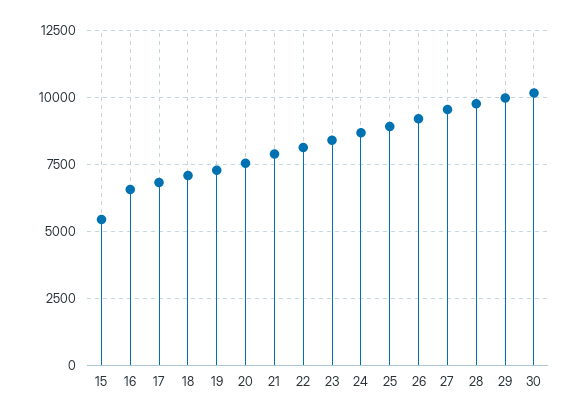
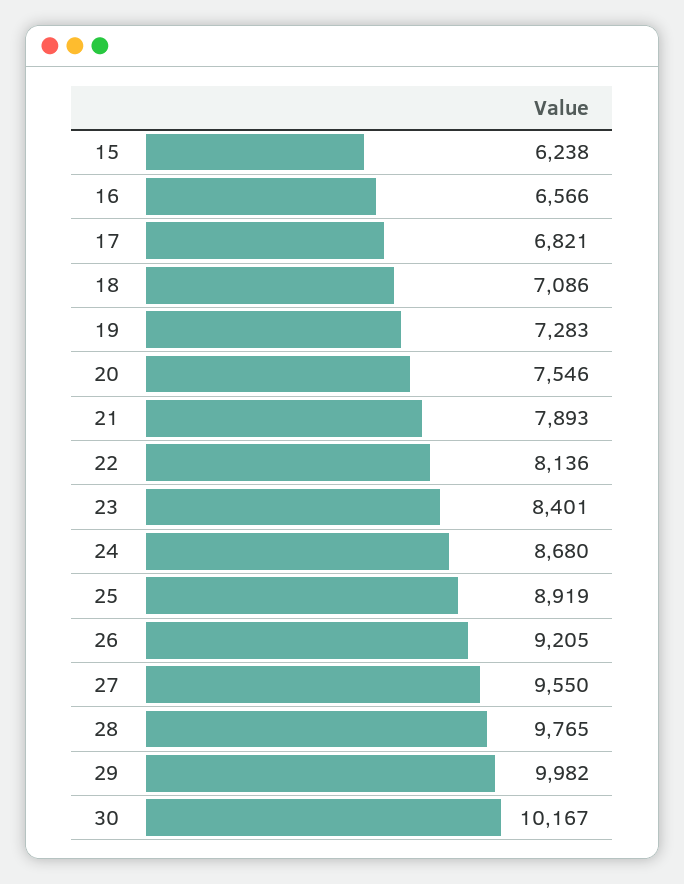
15: 5500 -> 6238

